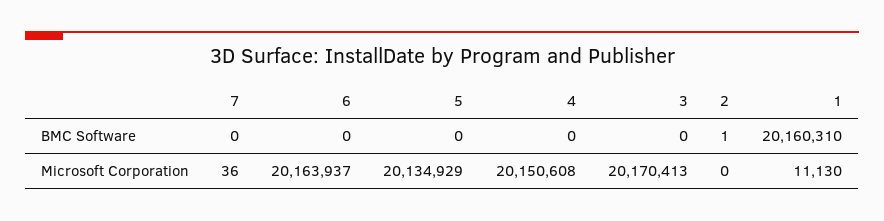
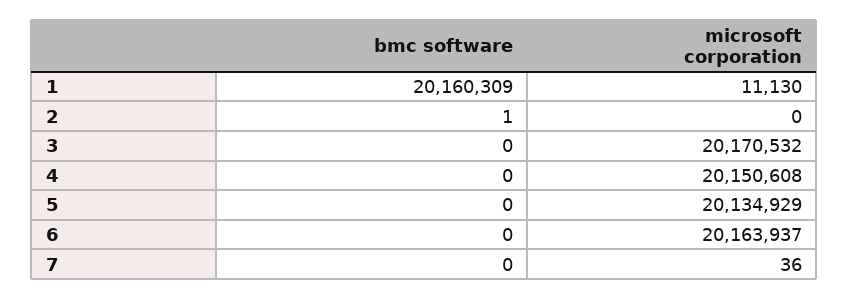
1, BMC Software: 20160310 -> 20160309
3, Microsoft Corporation: 20170413 -> 20170532

